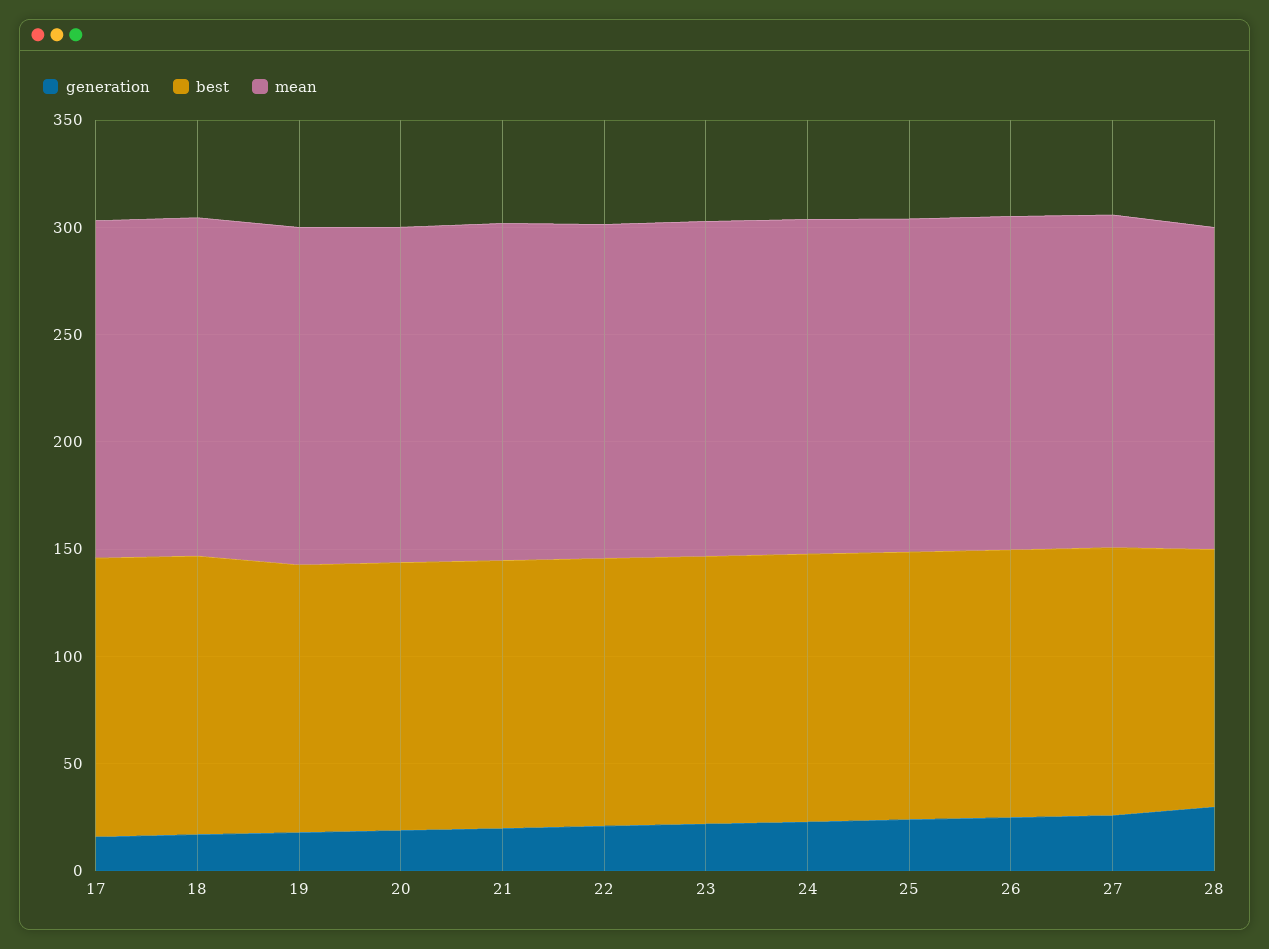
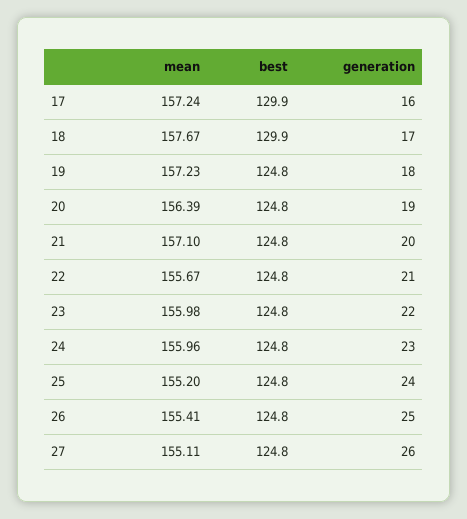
generation, 28: 30 -> none
best, 28: 120 -> none
mean, 28: 150 -> none

